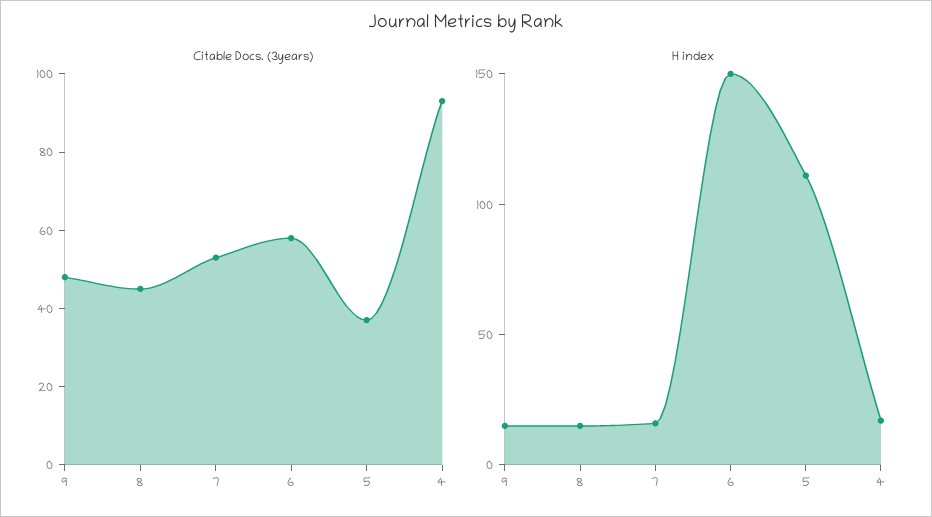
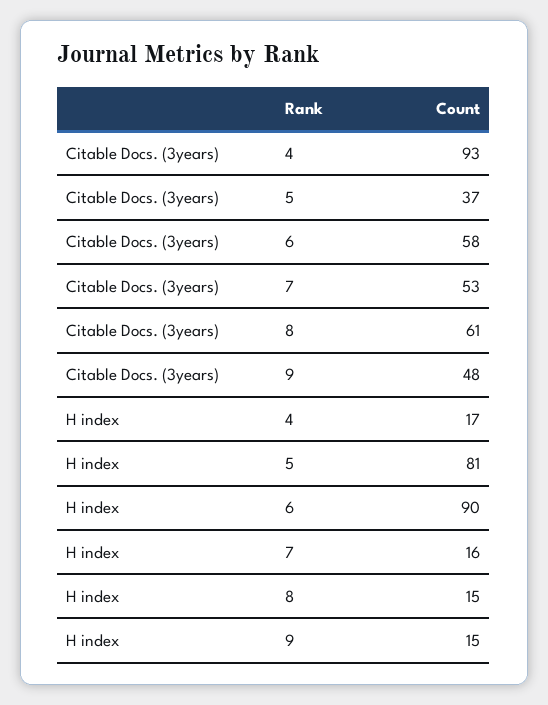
Citable Docs. (3years), 8: 45 -> 61
H index, 6: 150 -> 90
H index, 5: 110 -> 81

